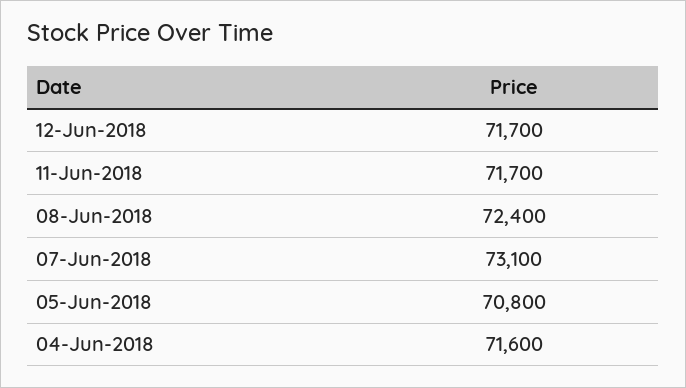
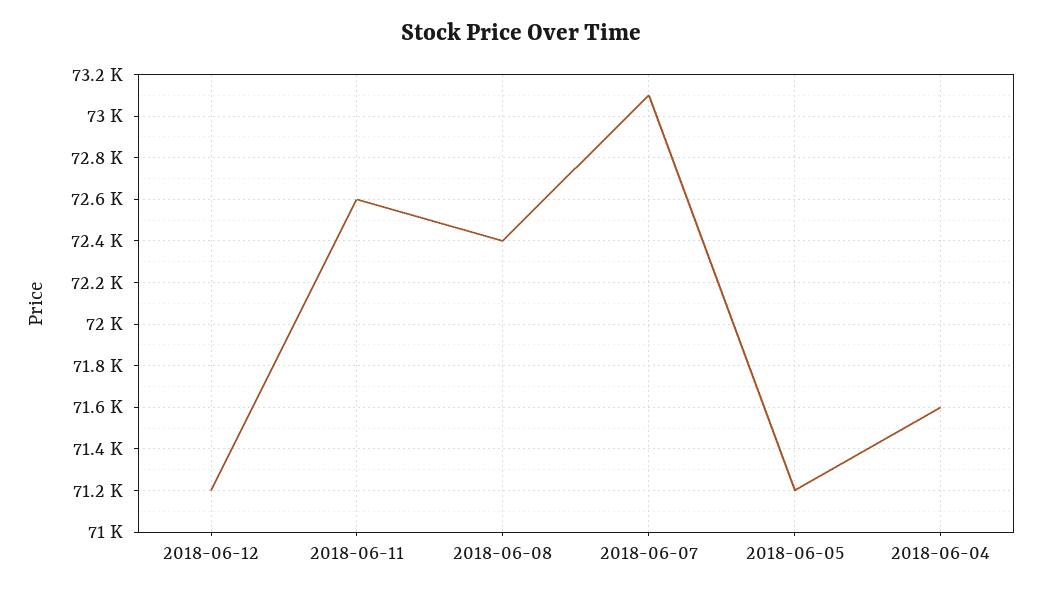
12-Jun-2018: 71700 -> 71200
11-Jun-2018: 71700 -> 72600
05-Jun-2018: 70800 -> 71200

